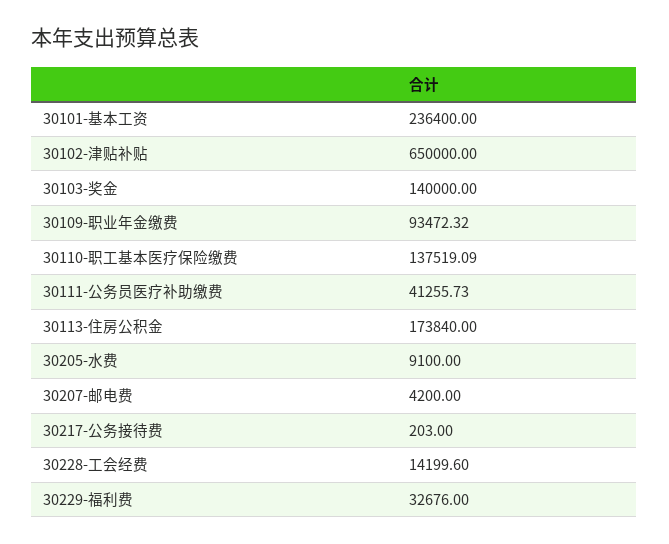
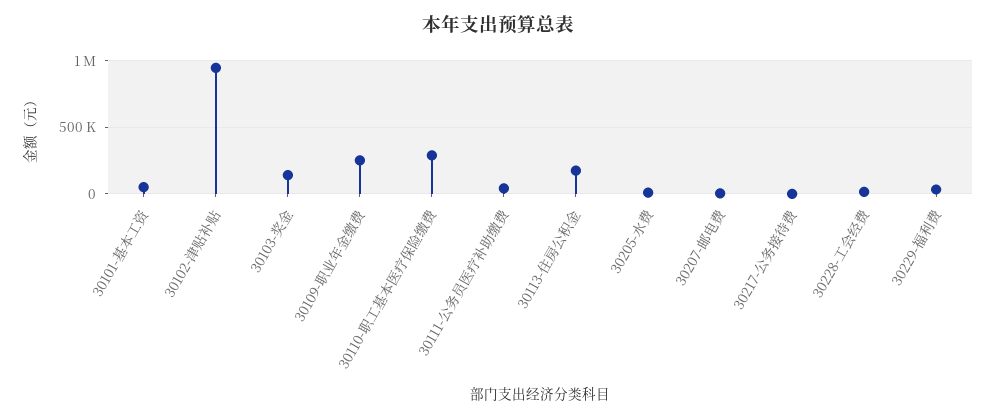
30101-基本工资: 236400 -> 50000
30102-津贴补贴: 650000 -> 950000
30109-职业年金缴费: 93472.32 -> 250000
30110-职工基本医疗保险缴费: 137519.09 -> 300000

